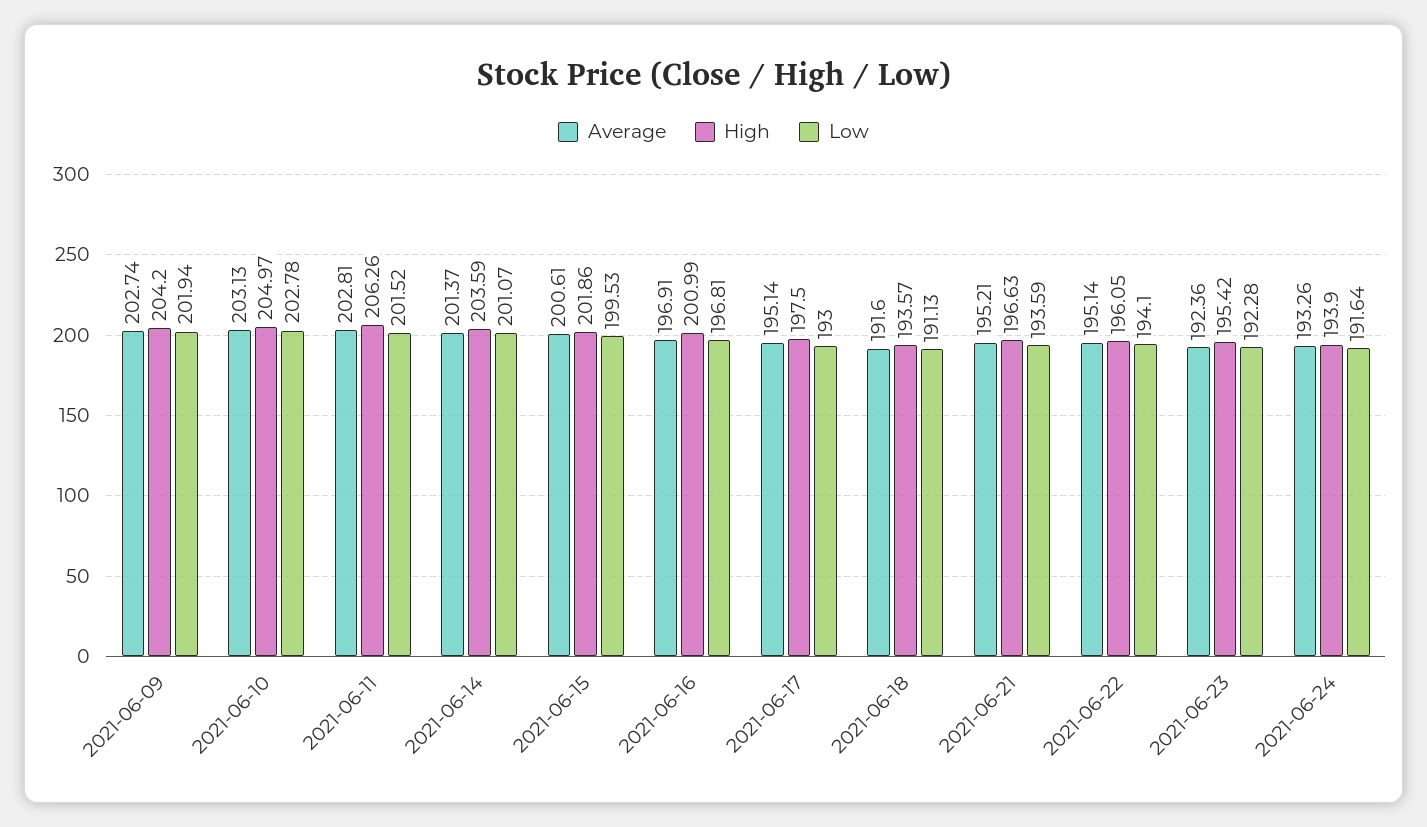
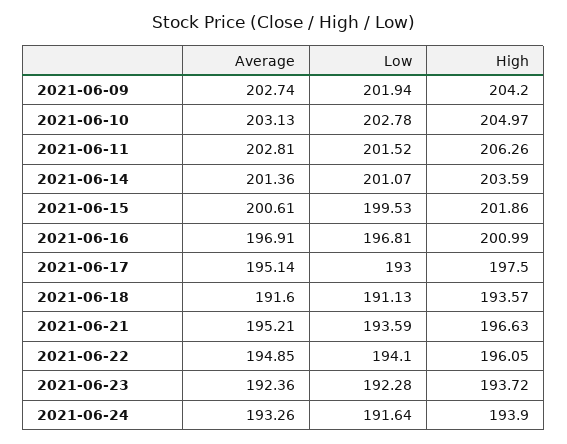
Average, 2021-06-14: 201.37 -> 201.36
Average, 2021-06-22: 195.14 -> 194.85
High, 2021-06-23: 195.42 -> 193.72

